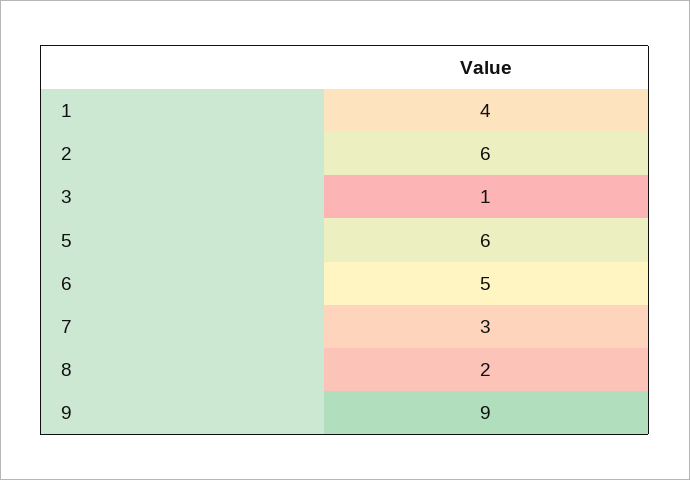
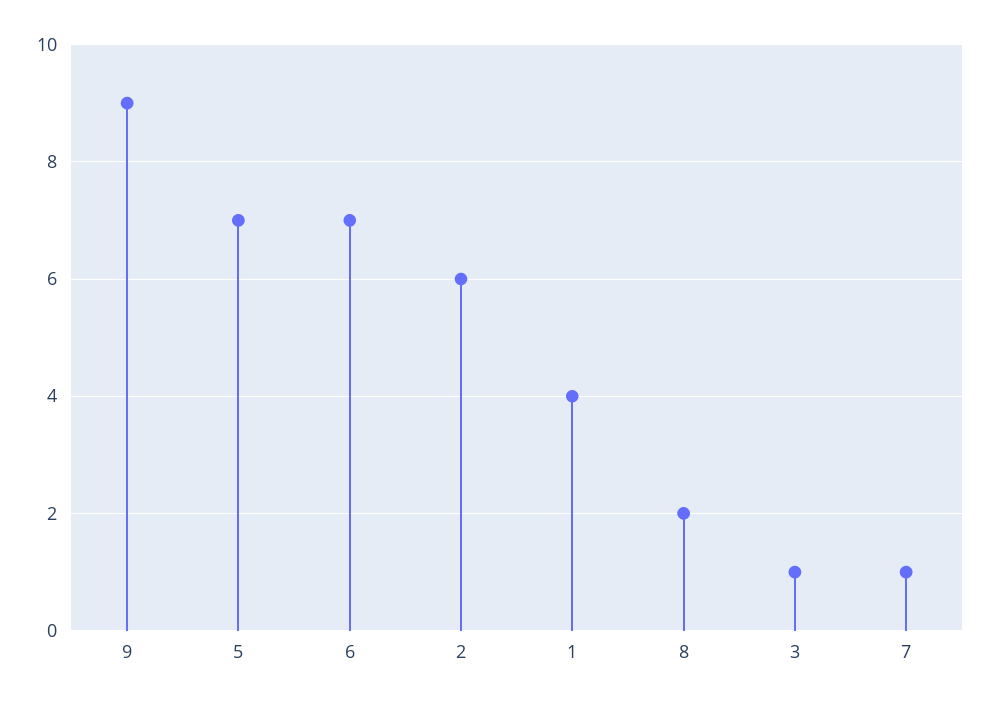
5: 6 -> 7
6: 5 -> 7
7: 3 -> 1

